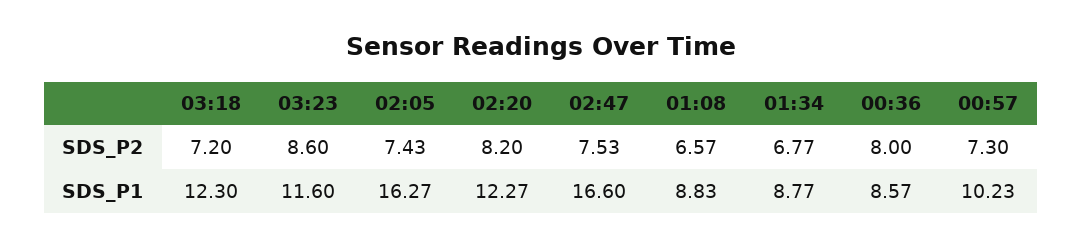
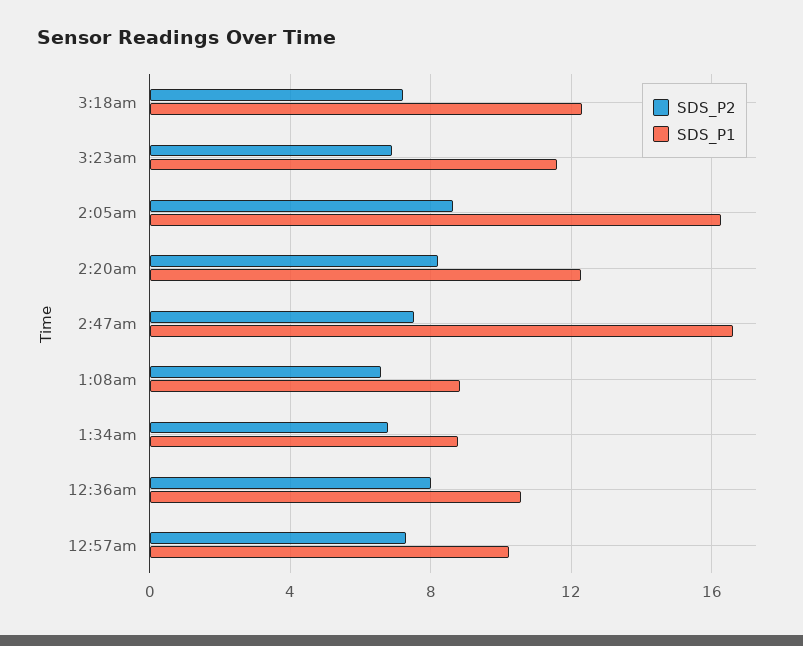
SDS_P2, 03:23: 8.6 -> 7
SDS_P2, 02:05: 7.43 -> 8.5
SDS_P1, 00:36: 8.57 -> 10.5

